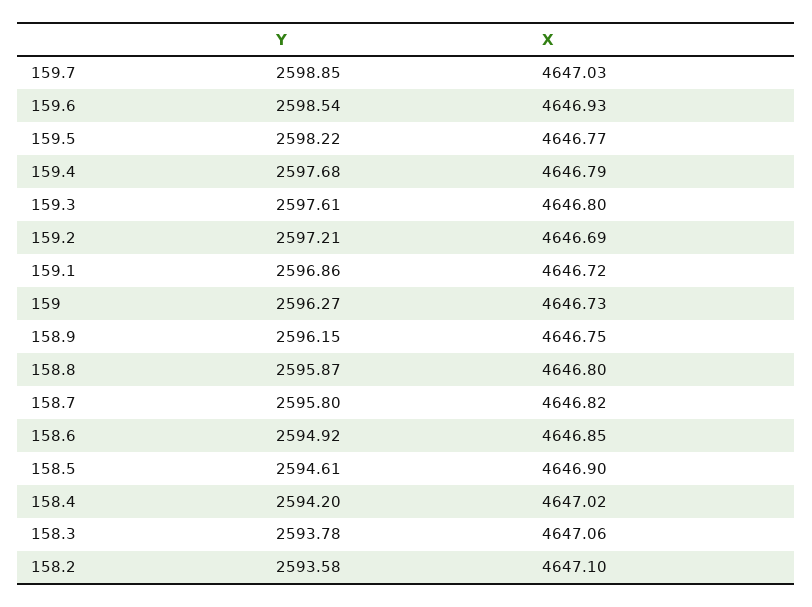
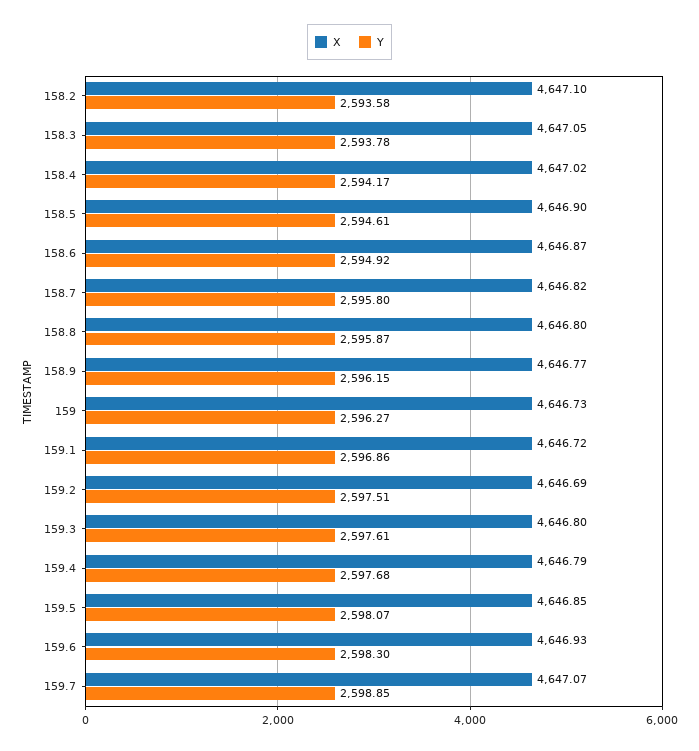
X, 159.7: 4647.03 -> 4647.07
Y, 159.6: 2598.54 -> 2598.3
Y, 159.5: 2598.22 -> 2598.07
X, 159.5: 4646.77 -> 4646.85
Y, 159.2: 2597.21 -> 2597.51
X, 158.9: 4646.75 -> 4646.77
X, 158.6: 4646.85 -> 4646.87
Y, 158.4: 2594.2 -> 2594.17
X, 158.3: 4647.06 -> 4647.05

